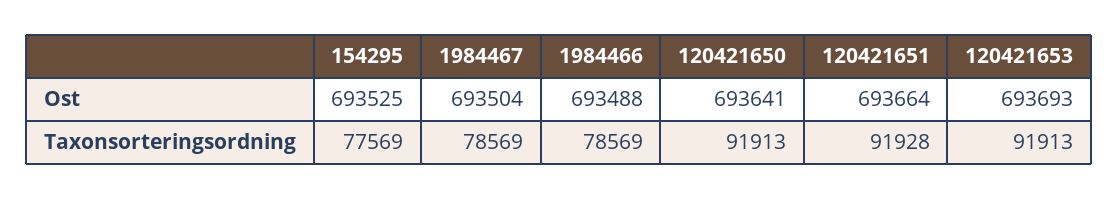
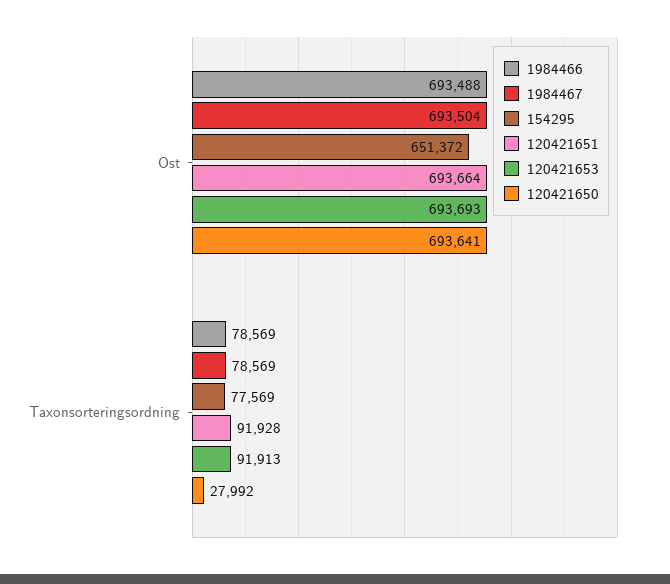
154295, Ost: 693525 -> 651372
120421650, Taxonsorteringsordning: 91913 -> 27992

